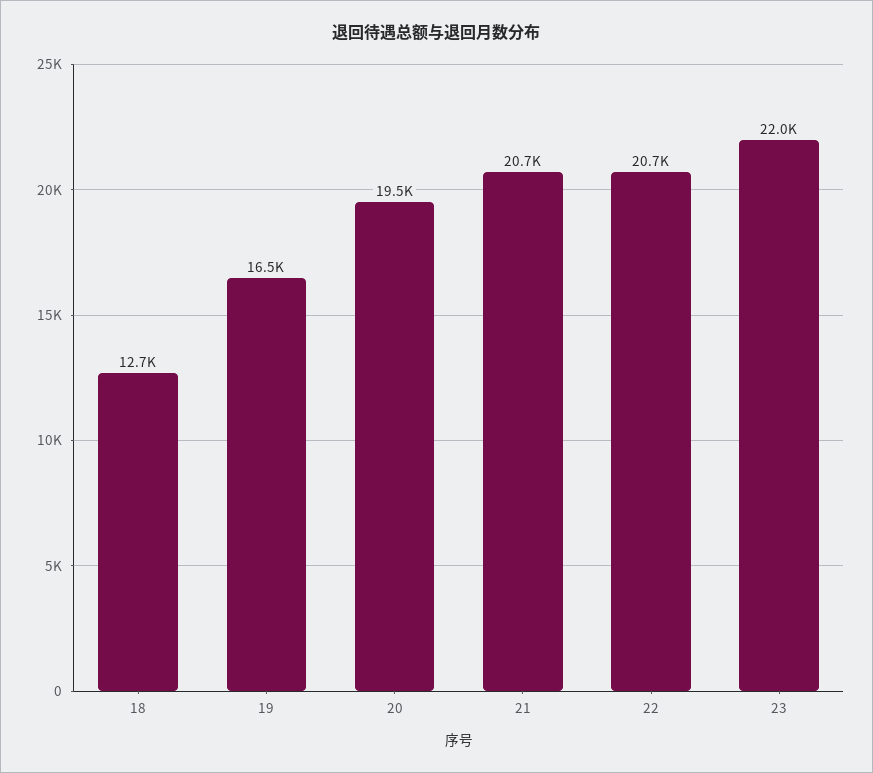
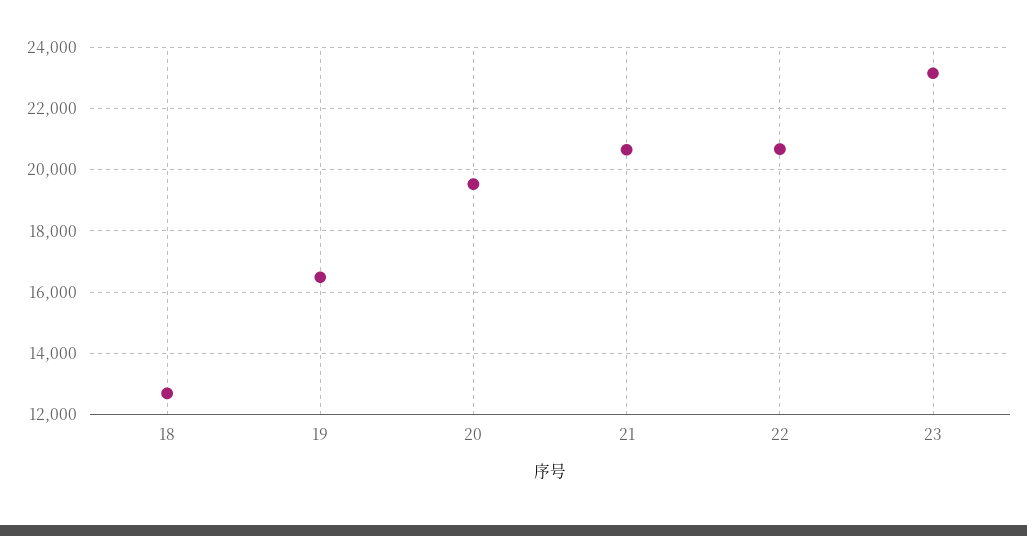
23: 22000 -> 23200

